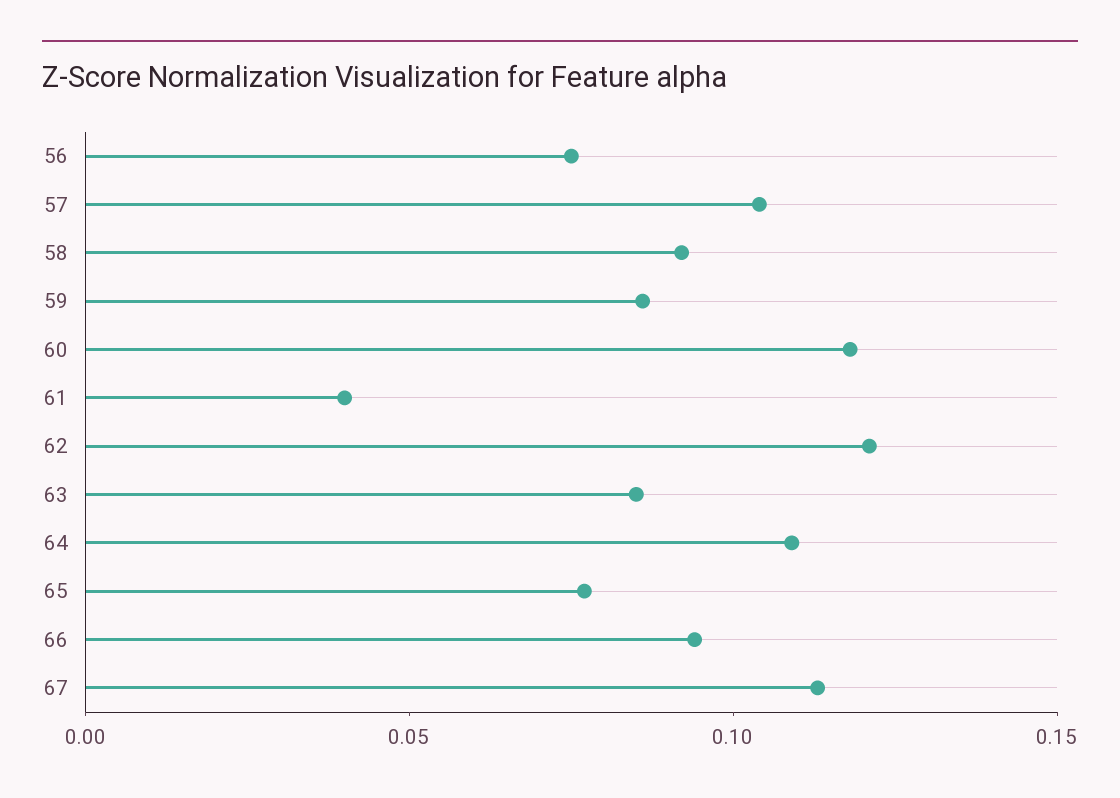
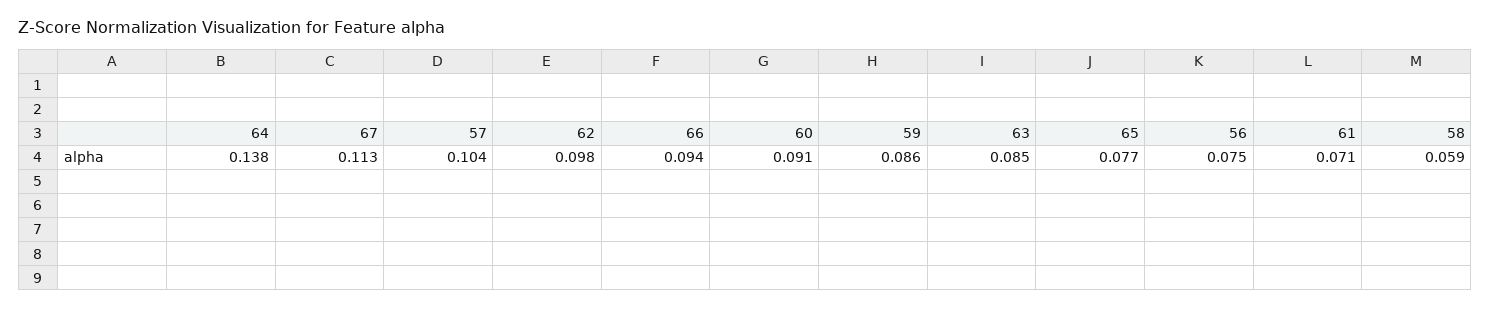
58: 0.09 -> 0.059
60: 0.12 -> 0.091
61: 0.04 -> 0.071
62: 0.12 -> 0.098
64: 0.11 -> 0.138

